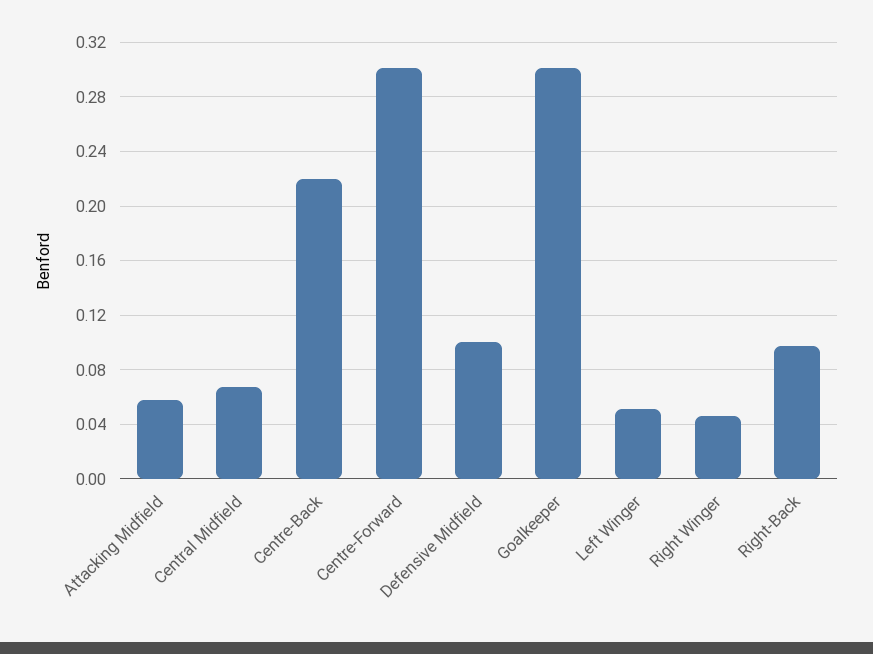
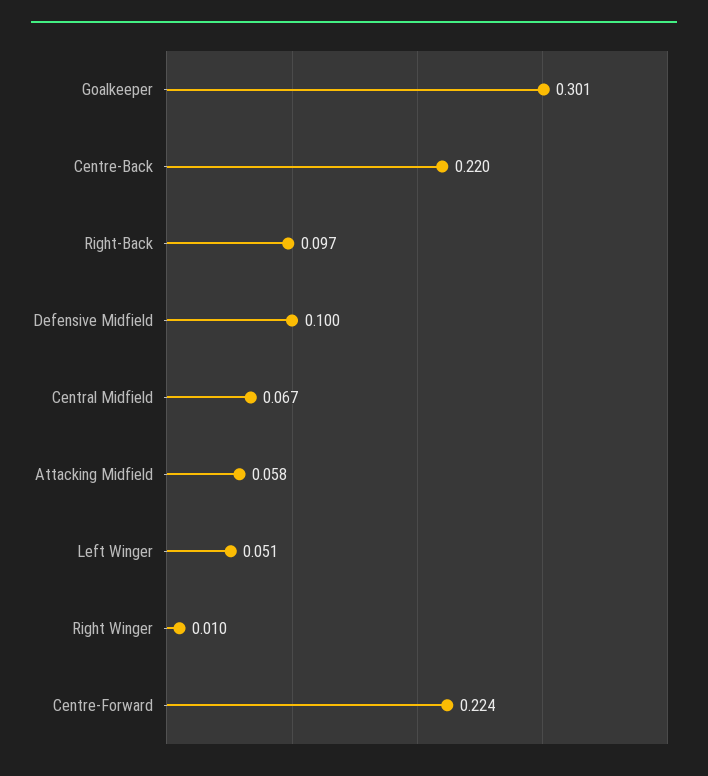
Centre-Forward: 0.3 -> 0.224
Right Winger: 0.045 -> 0.01

